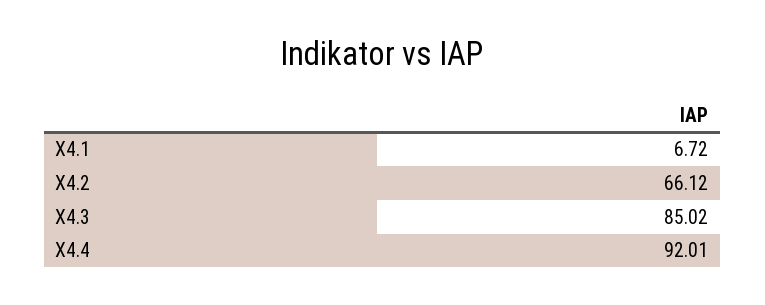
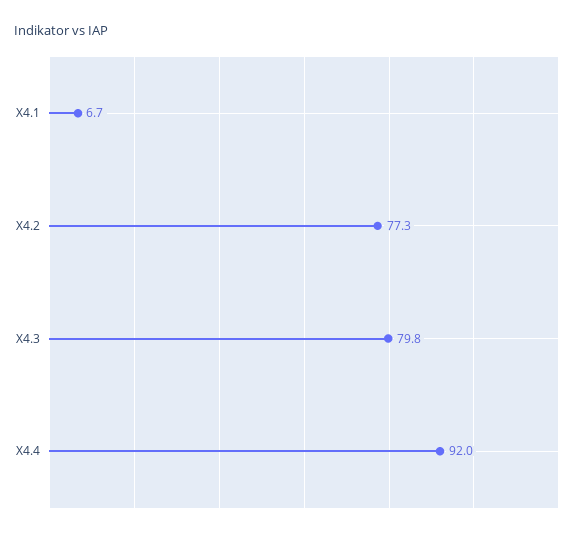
X4.2: 66.12 -> 77.3
X4.3: 85.02 -> 79.8

